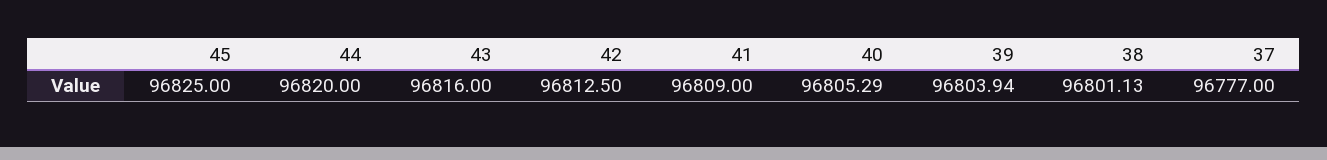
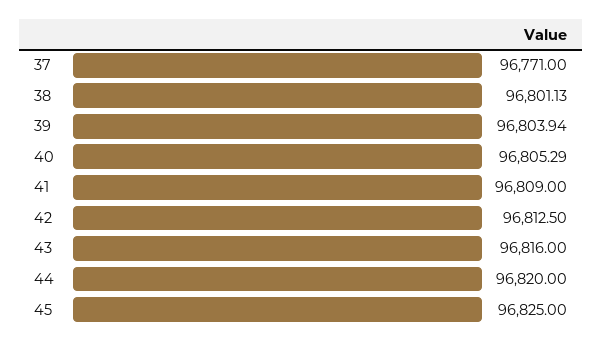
37: 96777 -> 96771

